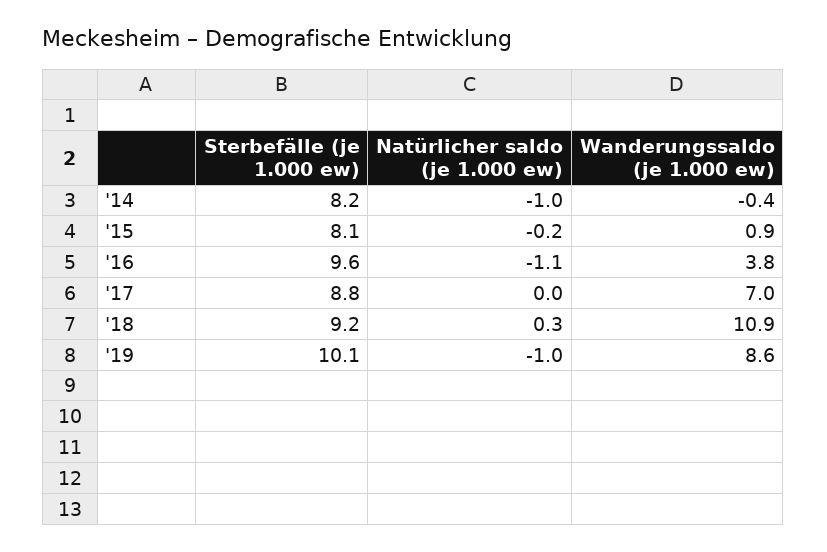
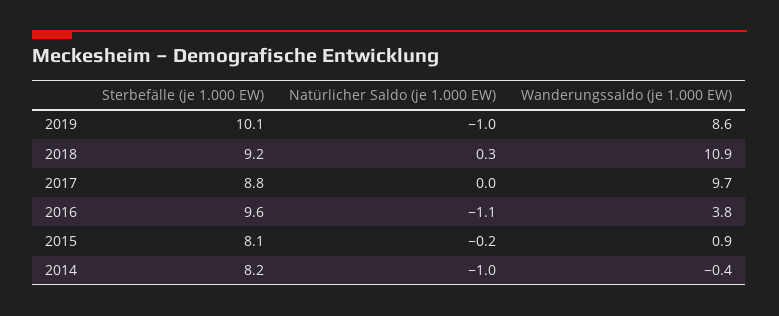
Wanderungssaldo (je 1.000 ew), '17: 7 -> 9.7

